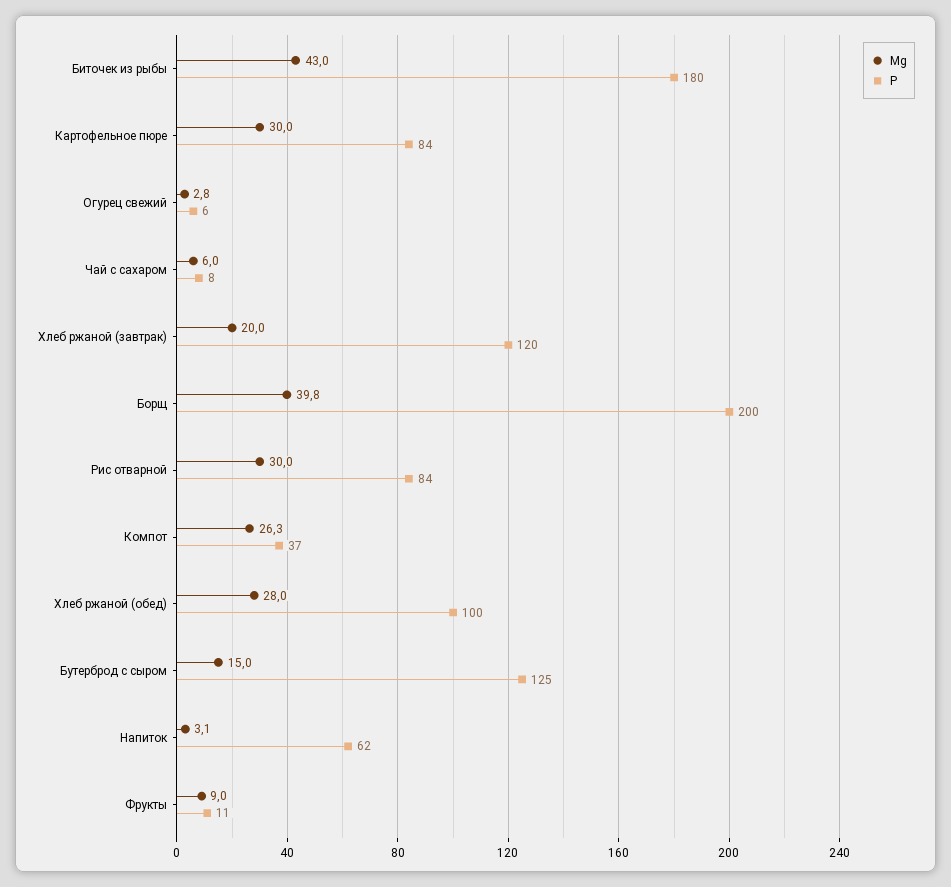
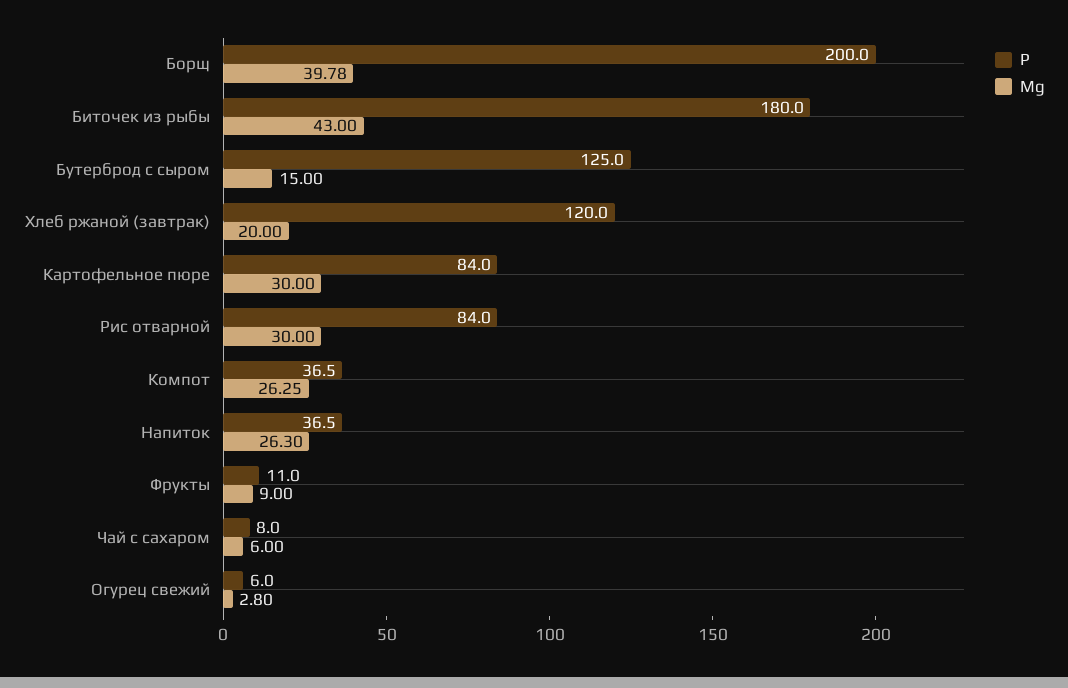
Mg, Хлеб ржаной (обед): 28 -> none
Р, Хлеб ржаной (обед): 100 -> none
Mg, Напиток: 3.1 -> 26.3
Р, Напиток: 62 -> 36.5

